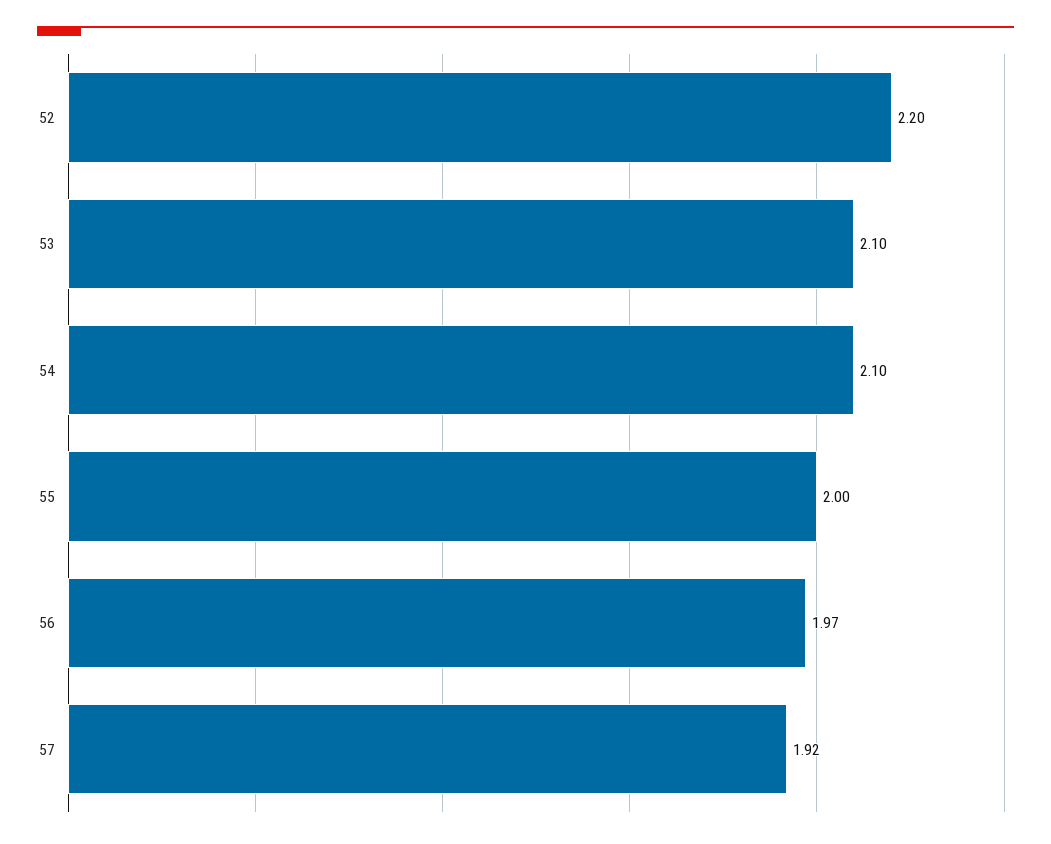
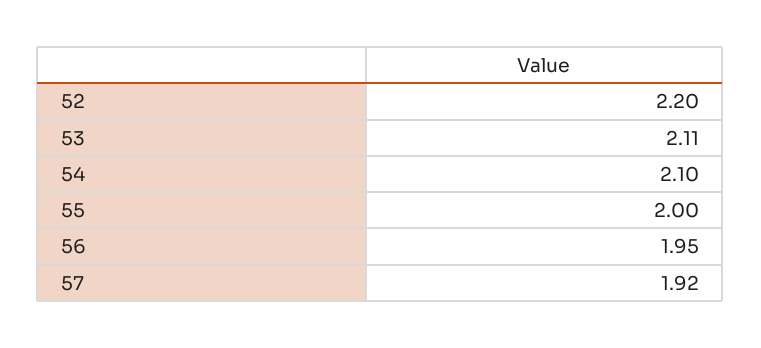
53: 2.1 -> 2.11
56: 1.97 -> 1.95

